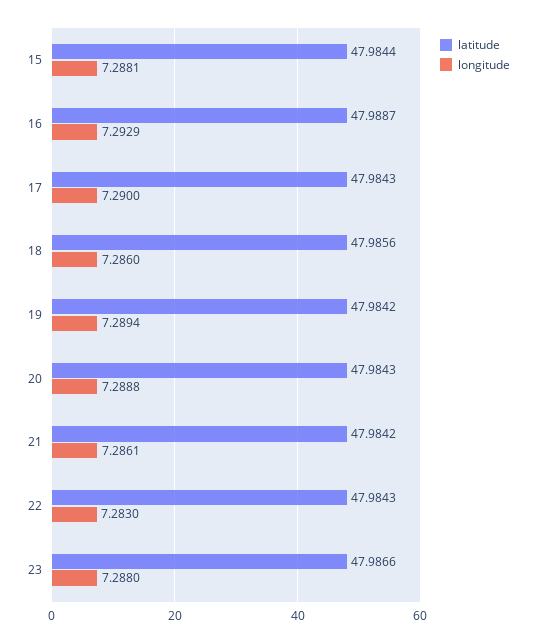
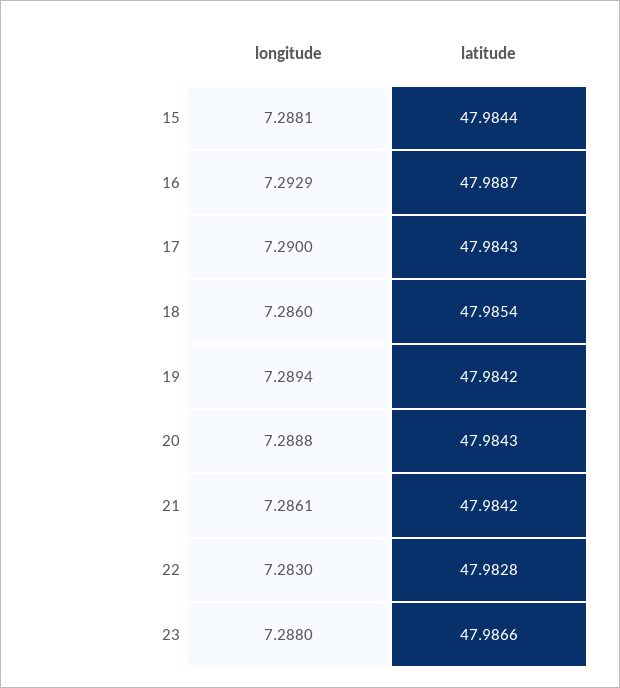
latitude, 18: 47.9856 -> 47.9854
latitude, 22: 47.9843 -> 47.9828

